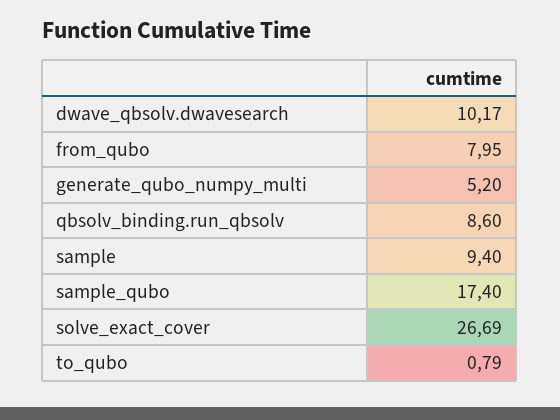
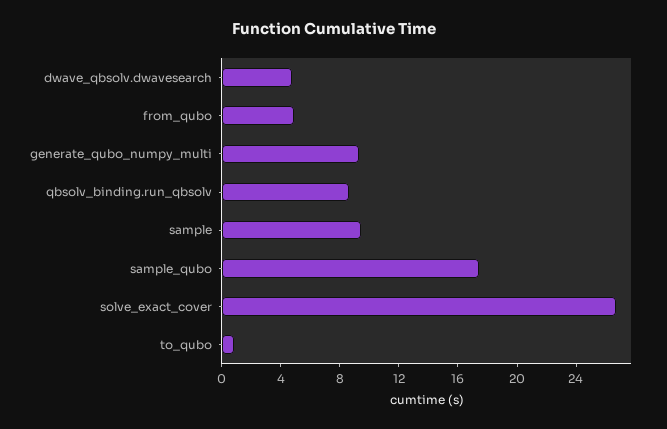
dwave_qbsolv.dwavesearch: 10.17 -> 5
from_qubo: 7.95 -> 5
generate_qubo_numpy_multi: 5.2 -> 9

